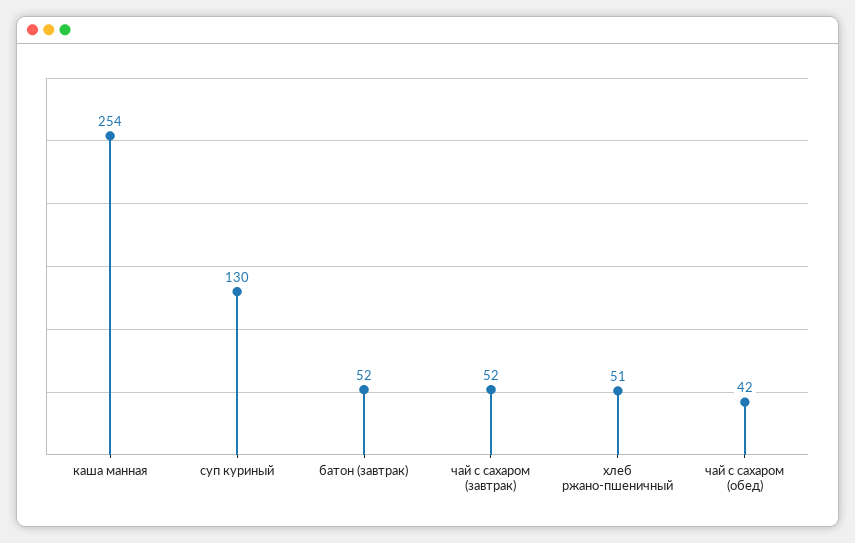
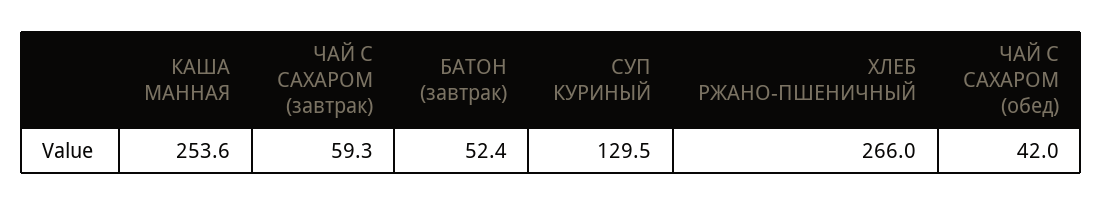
чай с сахаром (завтрак): 52 -> 59.3
хлеб ржано-пшеничный: 51 -> 266

